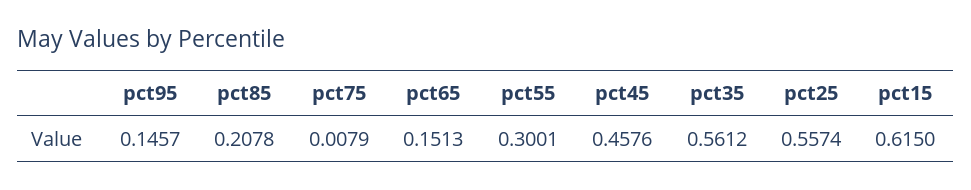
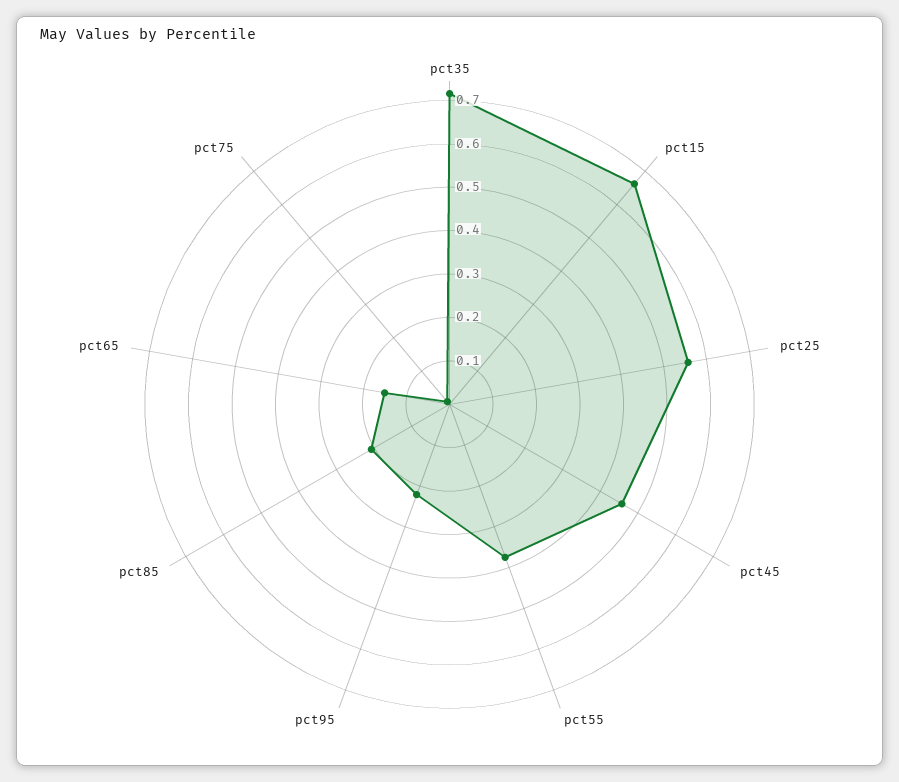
pct95: 0.1457 -> 0.22
pct55: 0.3001 -> 0.38
pct35: 0.5612 -> 0.72
pct15: 0.615 -> 0.66

